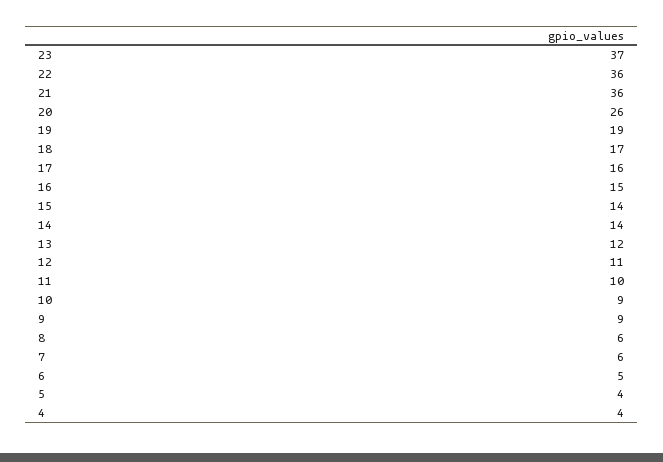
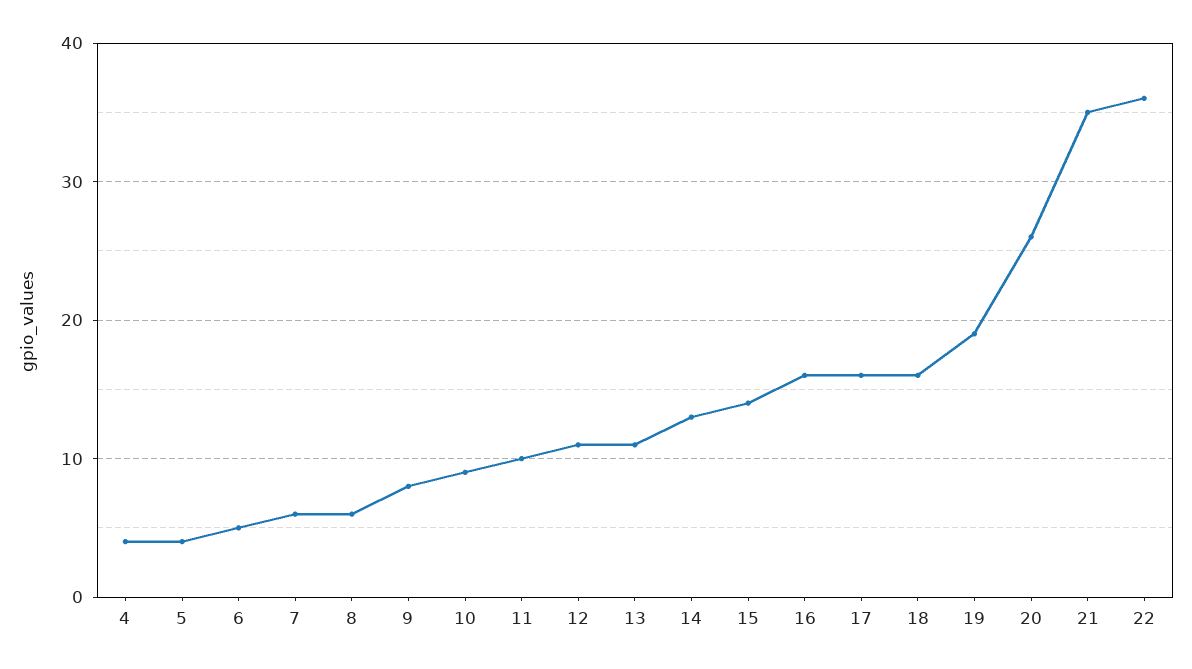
23: 37 -> none
21: 36 -> 35
18: 17 -> 16
16: 15 -> 16
14: 14 -> 13
13: 12 -> 11
9: 9 -> 8

